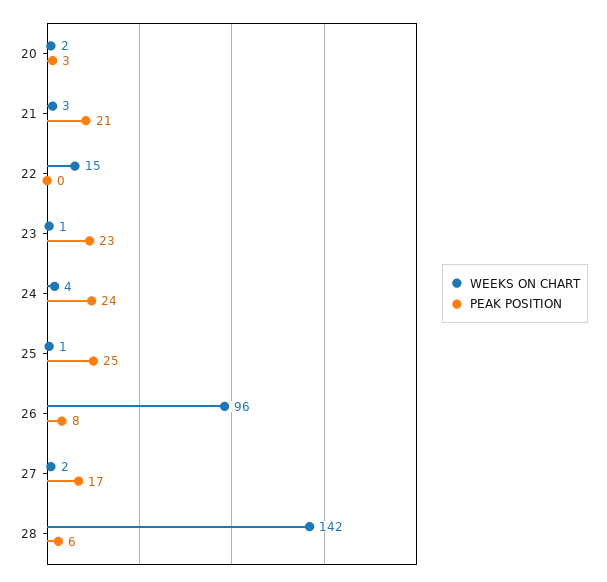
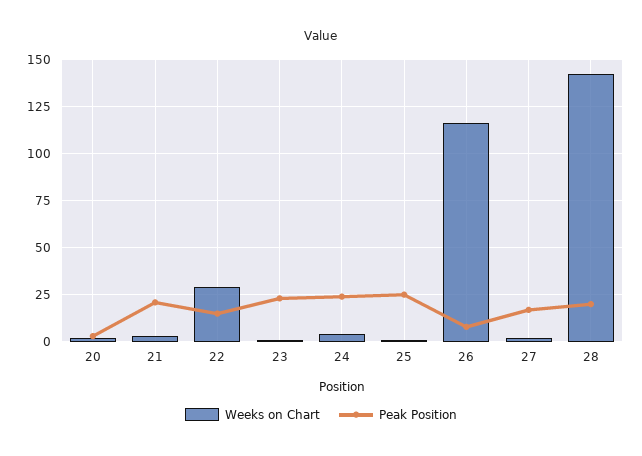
WEEKS ON CHART, 22: 15 -> 30
PEAK POSITION, 22: 0 -> 15
WEEKS ON CHART, 26: 96 -> 115
PEAK POSITION, 28: 6 -> 20

